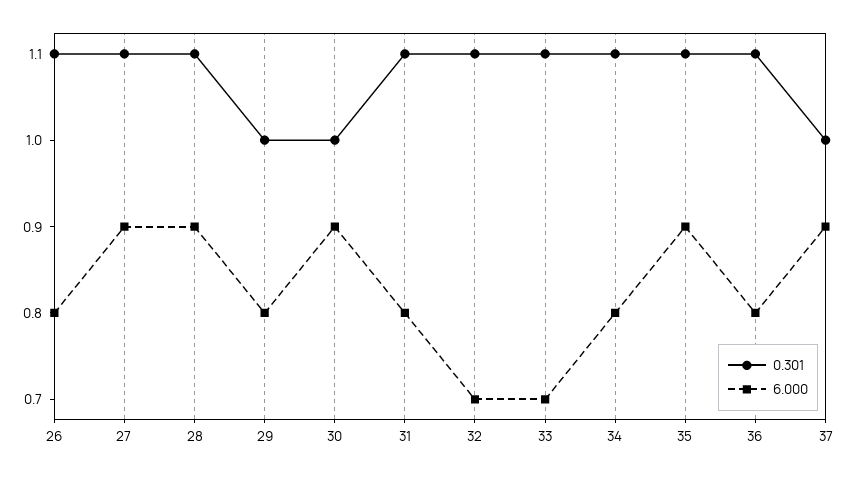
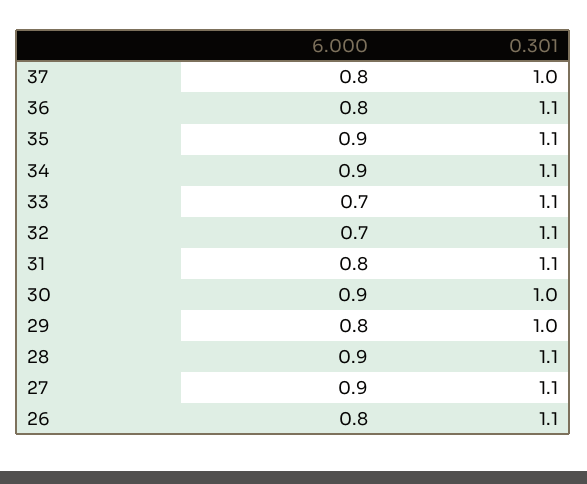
6.000, 34: 0.8 -> 0.9
6.000, 37: 0.9 -> 0.8

